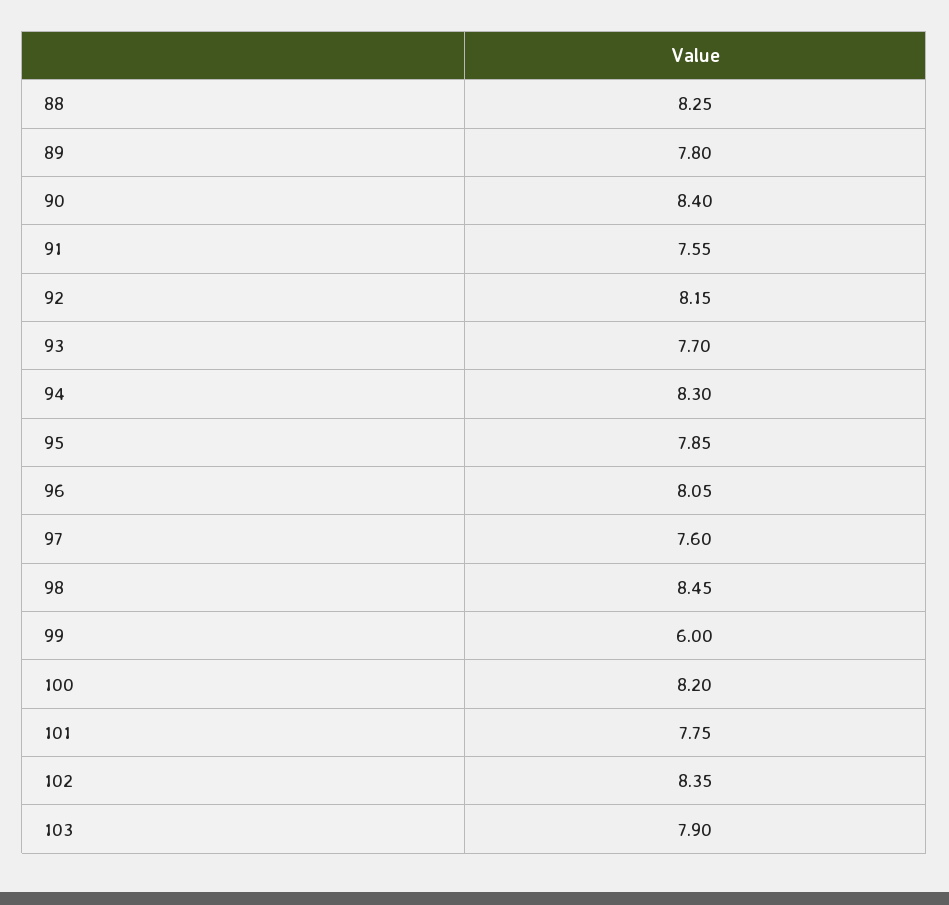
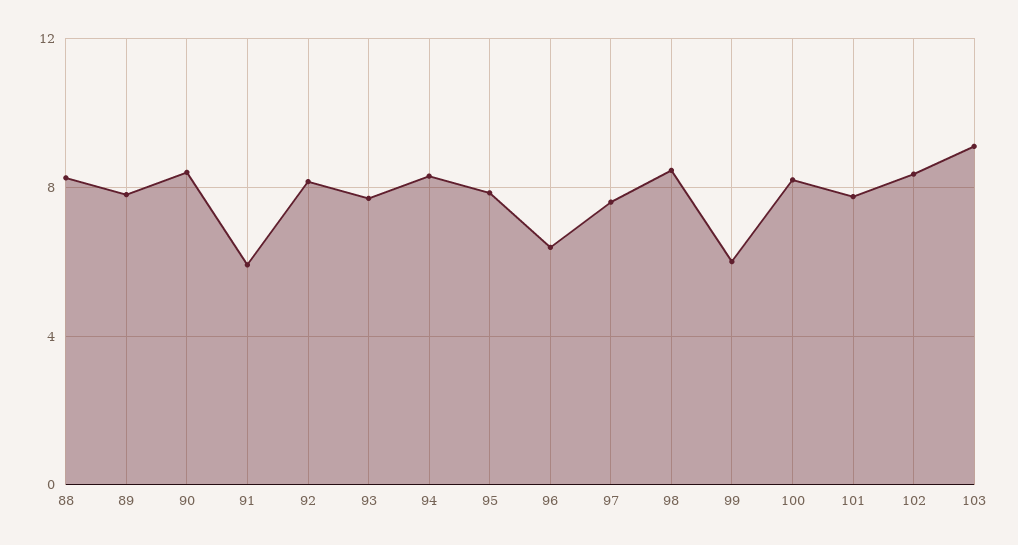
91: 7.55 -> 6
96: 8.05 -> 6.5
103: 7.9 -> 9

